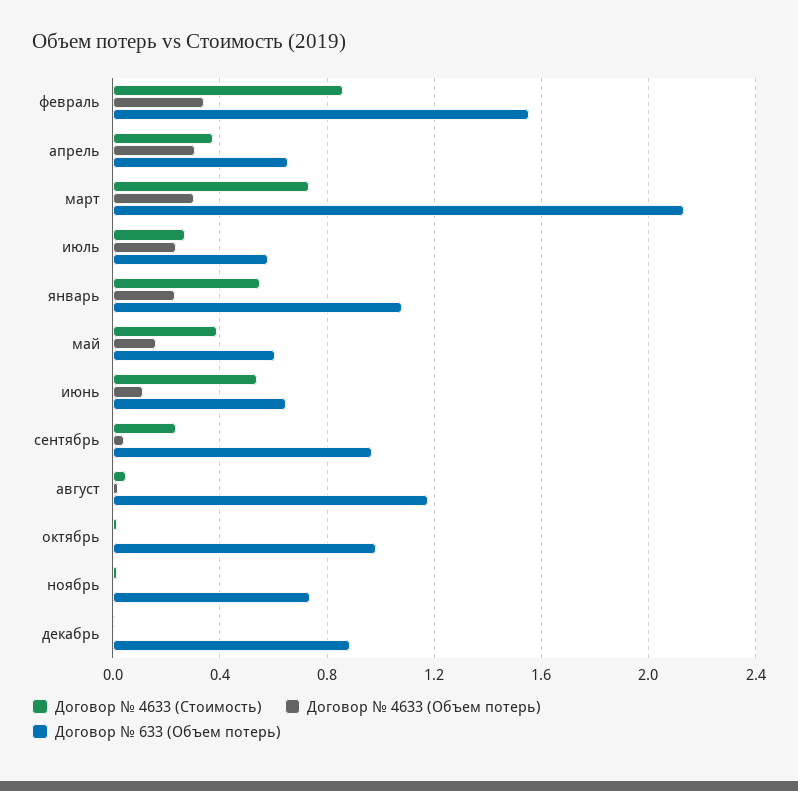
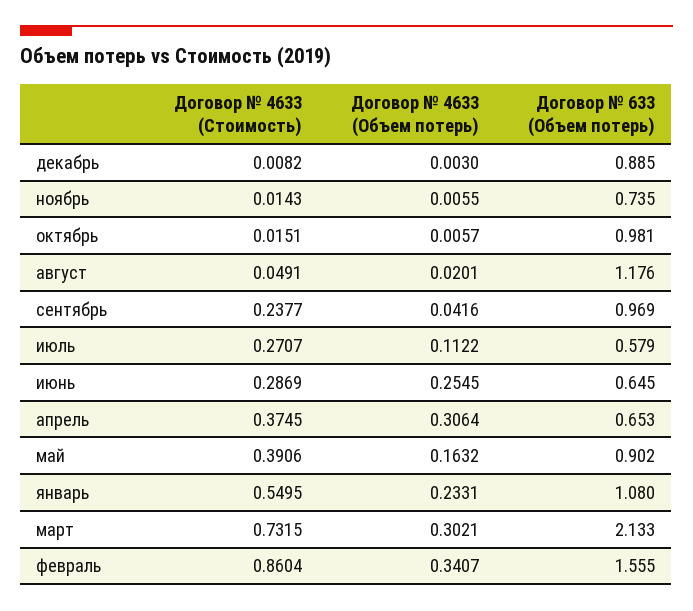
Договор № 4633 (Объем потерь), июль: 0.25 -> 0.1122
Договор № 633 (Объем потерь), май: 0.6 -> 0.902
Договор № 4633 (Стоимость), июнь: 0.55 -> 0.2869
Договор № 4633 (Объем потерь), июнь: 0.1 -> 0.2545

